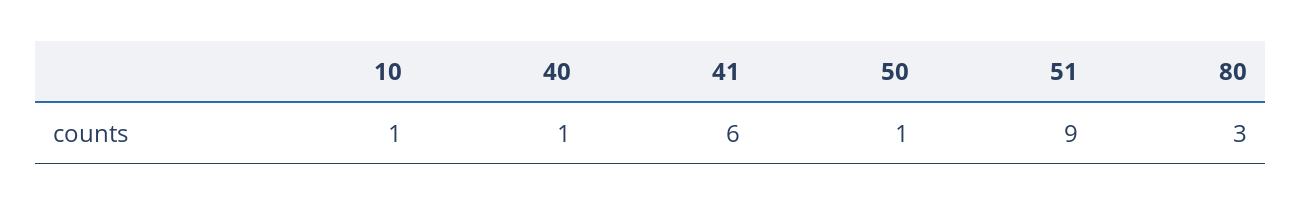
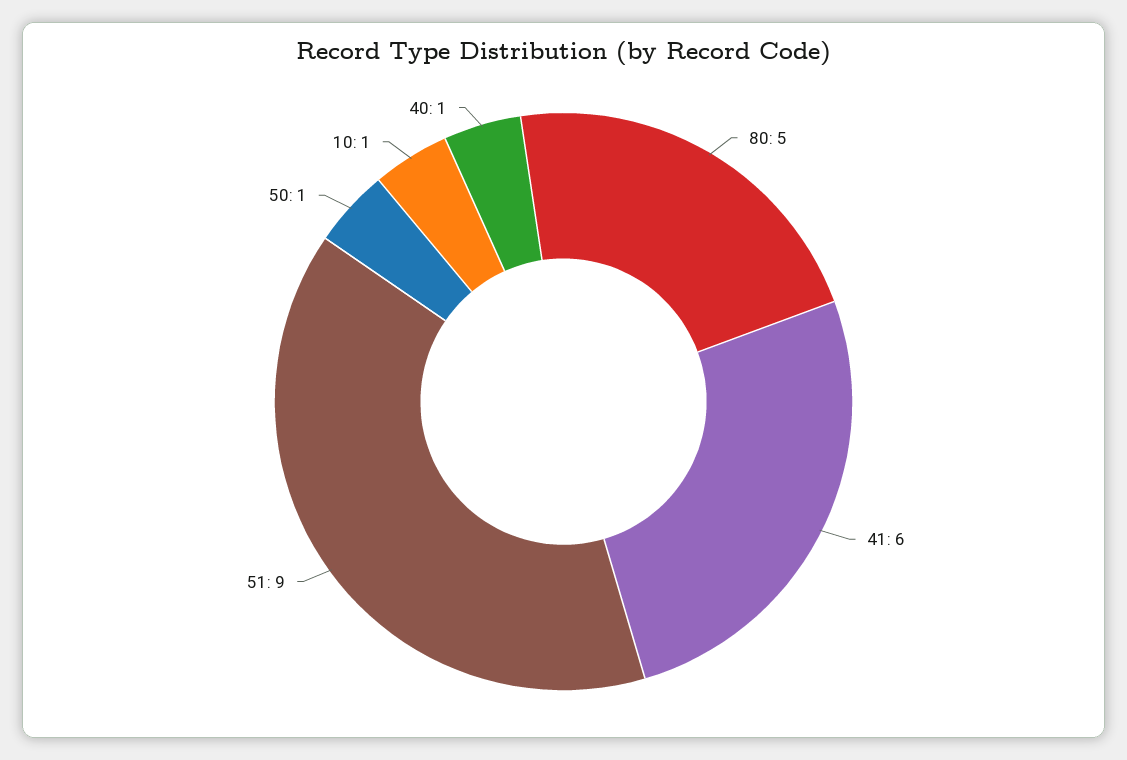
80: 3 -> 5

